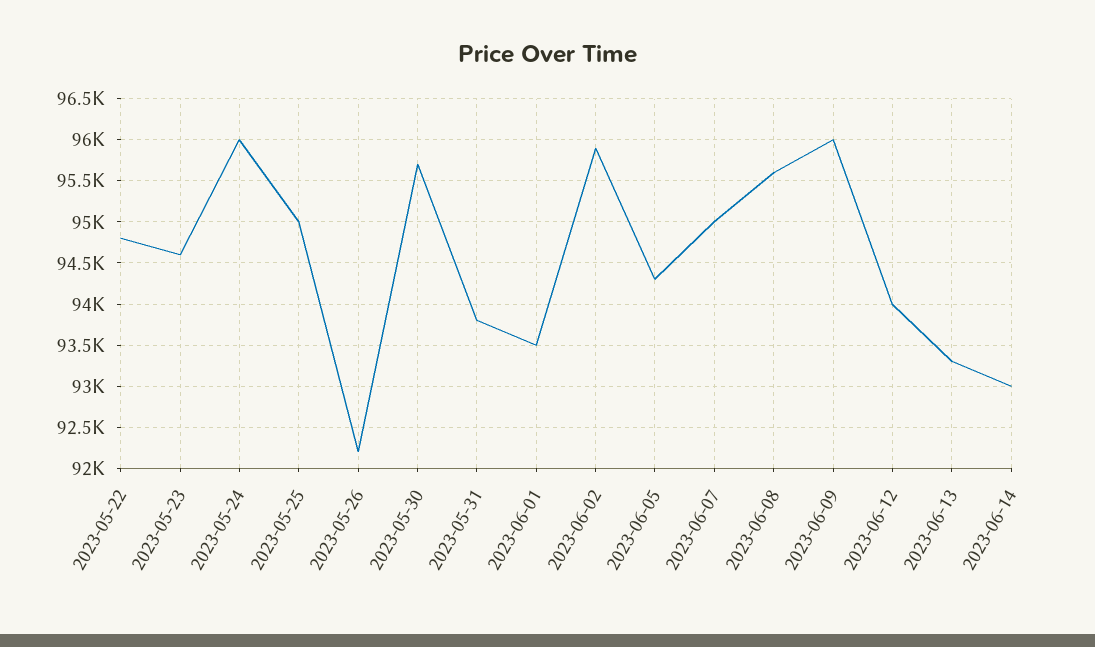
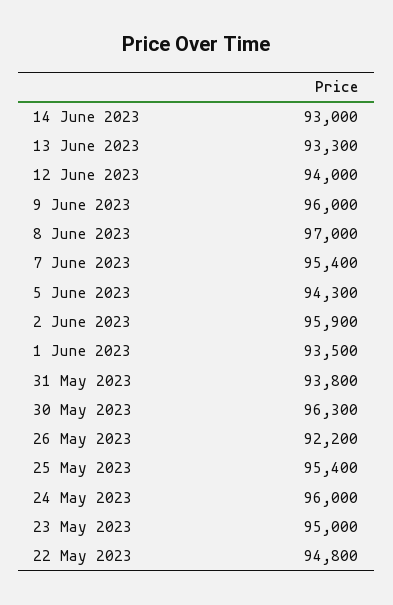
2023-05-23: 94600 -> 95000
2023-05-25: 95000 -> 95400
2023-05-30: 95700 -> 96300
2023-06-07: 95000 -> 95400
2023-06-08: 95600 -> 97000

